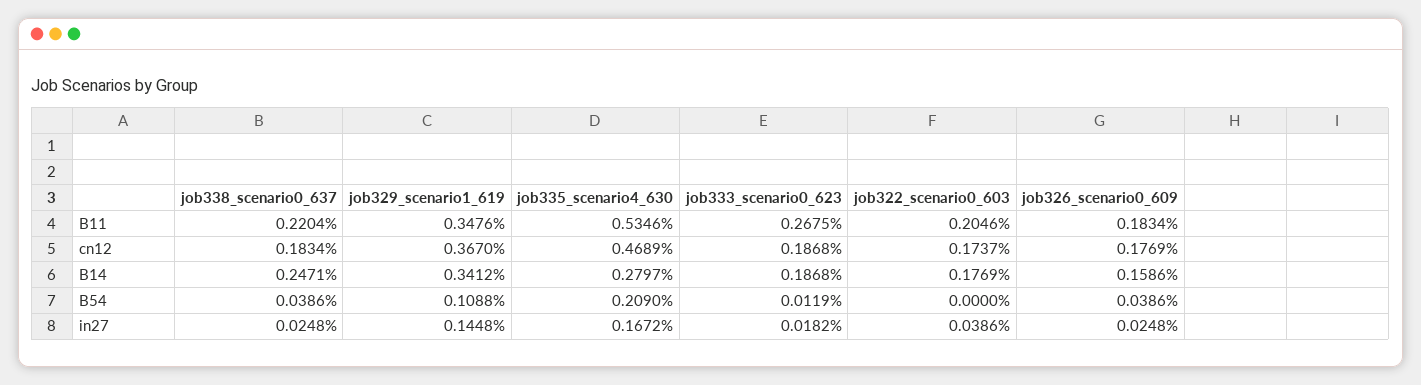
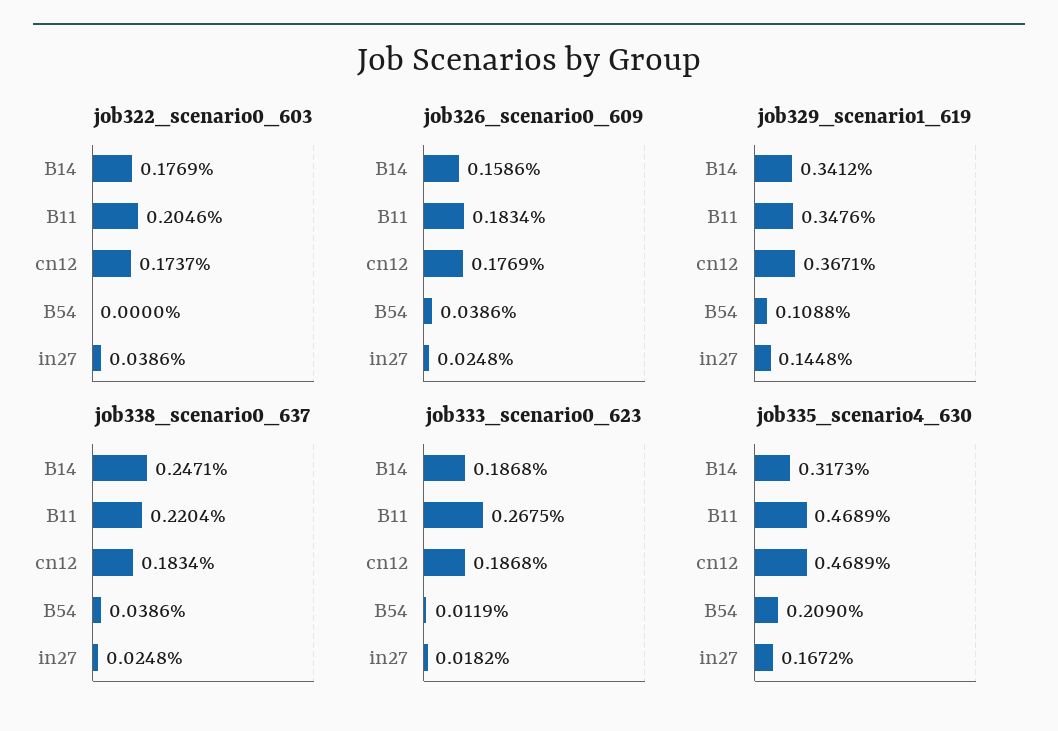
job335_scenario4_630, B11: 0.5346 -> 0.4689
job329_scenario1_619, cn12: 0.367 -> 0.3671
job335_scenario4_630, B14: 0.2797 -> 0.3173

